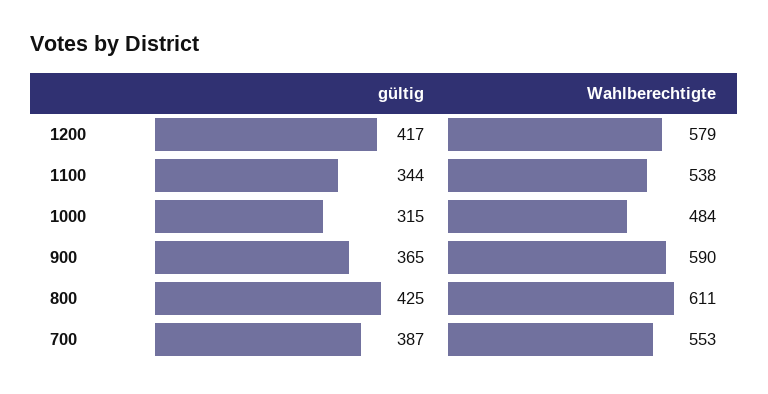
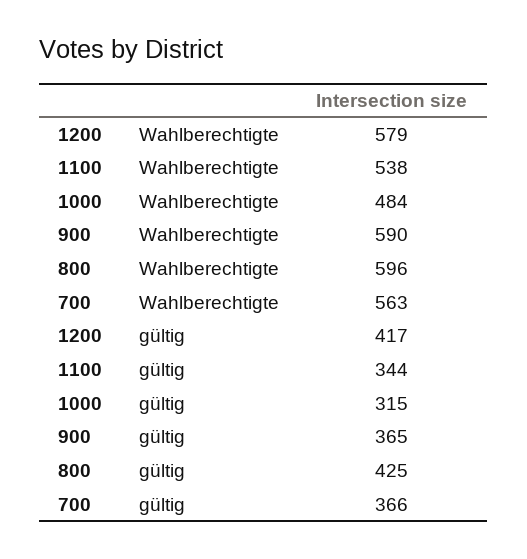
Wahlberechtigte, 800: 611 -> 596
gültig, 700: 387 -> 366
Wahlberechtigte, 700: 553 -> 563

